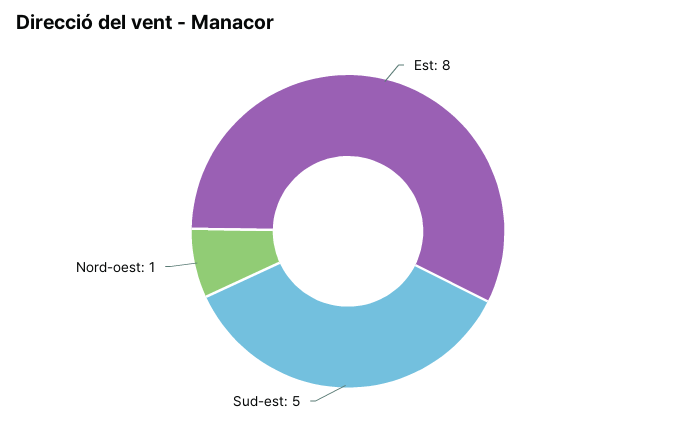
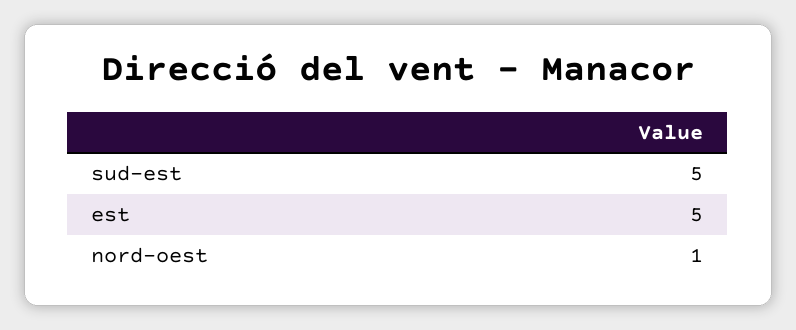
Est: 8 -> 5

